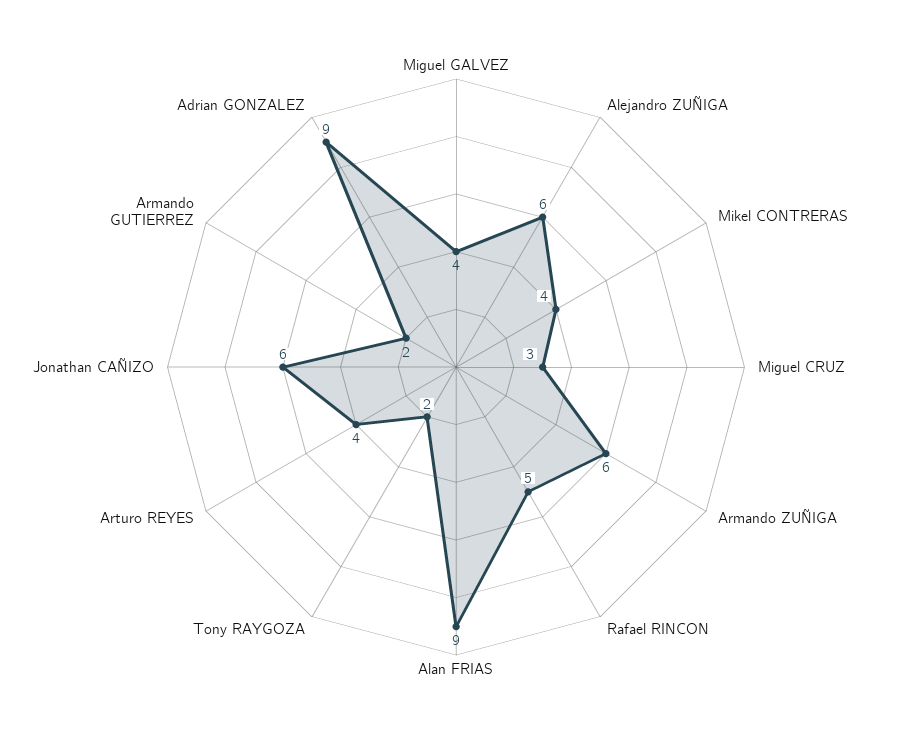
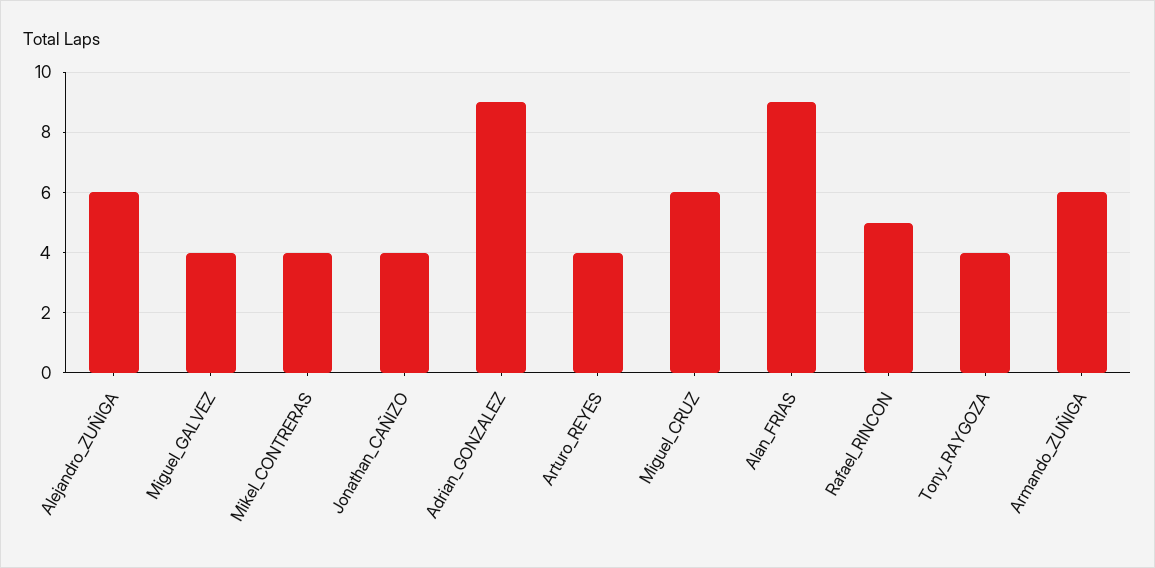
Miguel CRUZ: 3 -> 6
Tony RAYGOZA: 2 -> 4
Jonathan CAÑIZO: 6 -> 4
Armando GUTIERREZ: 2 -> none

